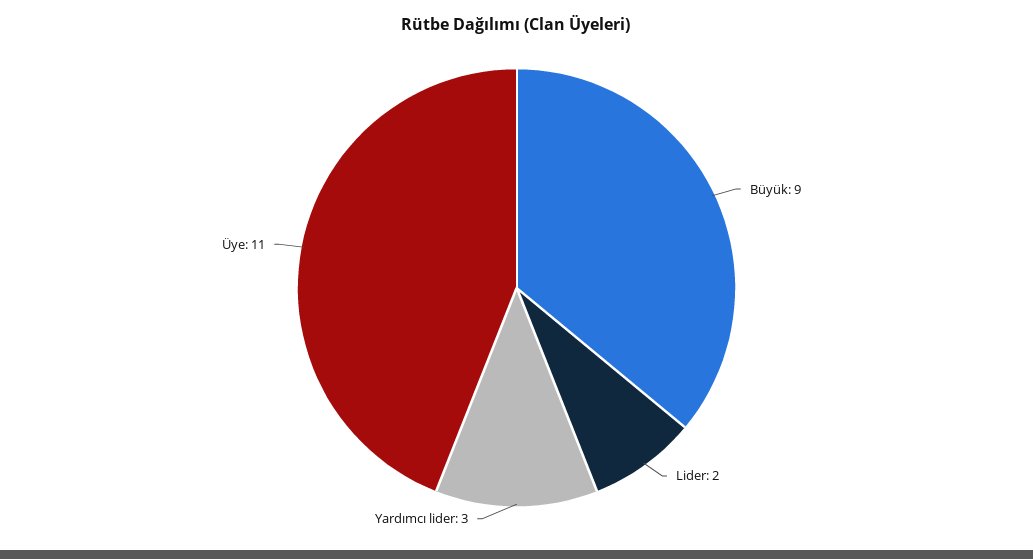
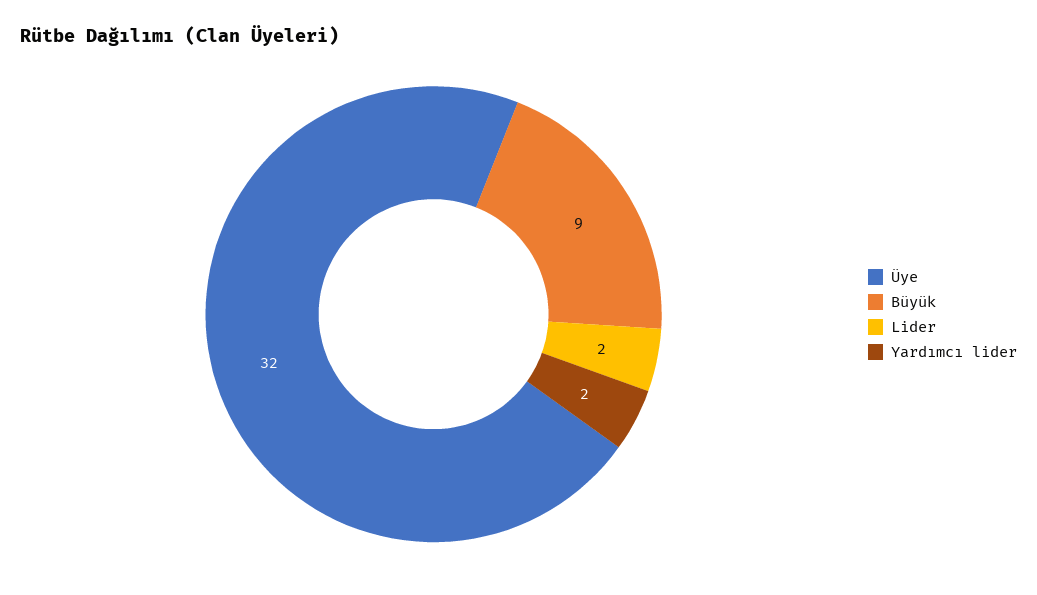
Yardımcı lider: 3 -> 2
Üye: 11 -> 32

